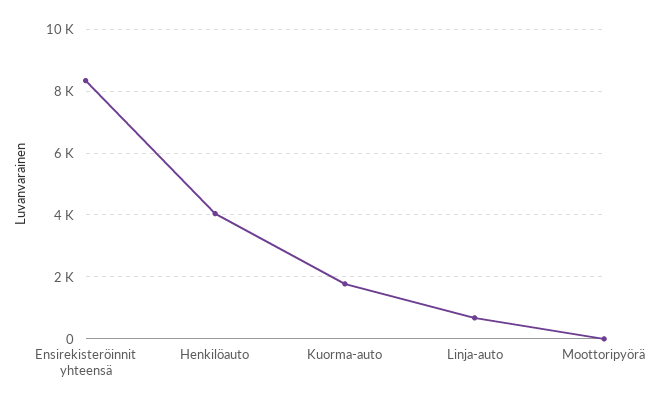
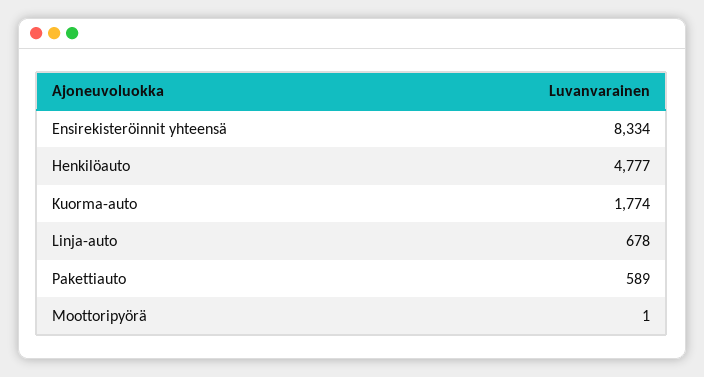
Henkilöauto: 4000 -> 4777
Pakettiauto: none -> 589

